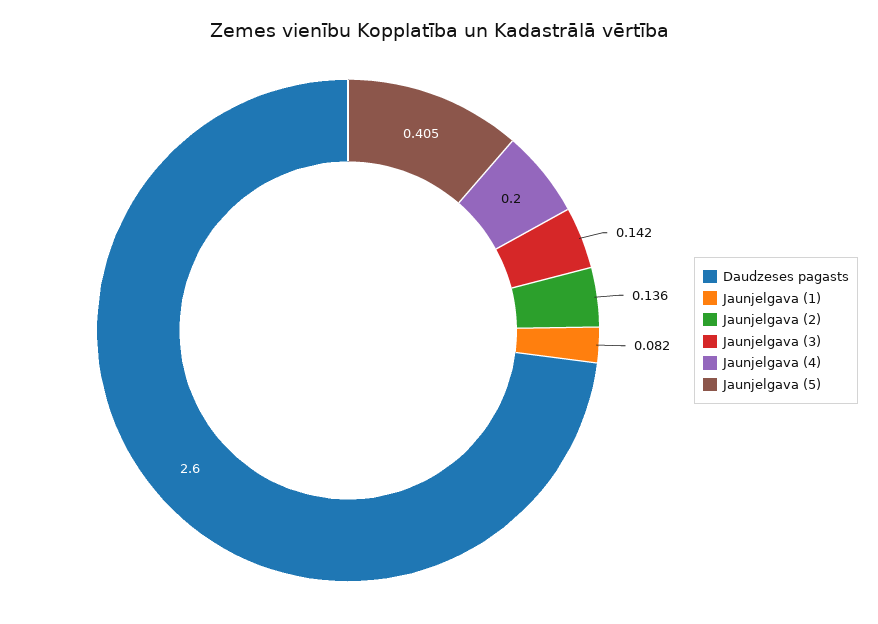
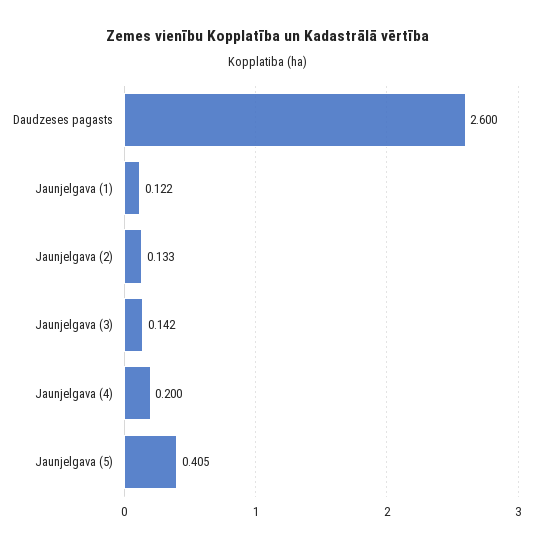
Jaunjelgava (1): 0.082 -> 0.122
Jaunjelgava (2): 0.136 -> 0.133

